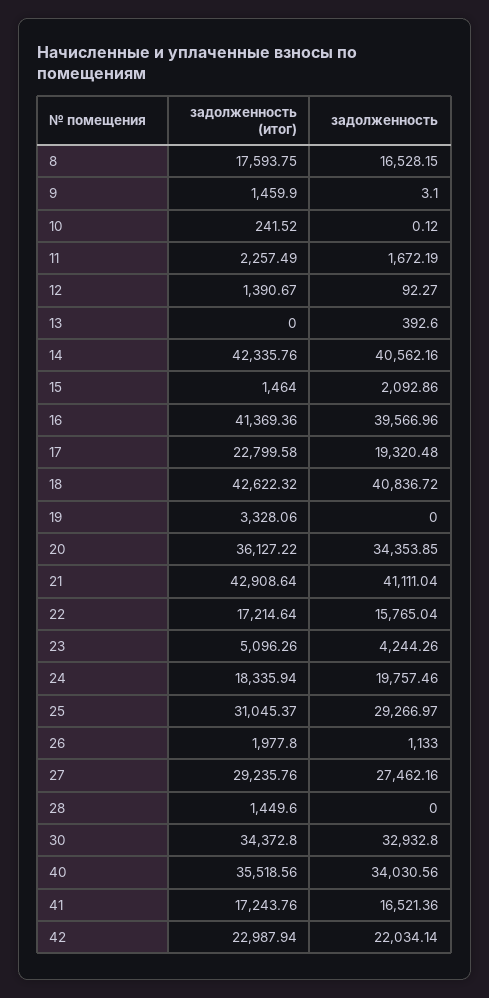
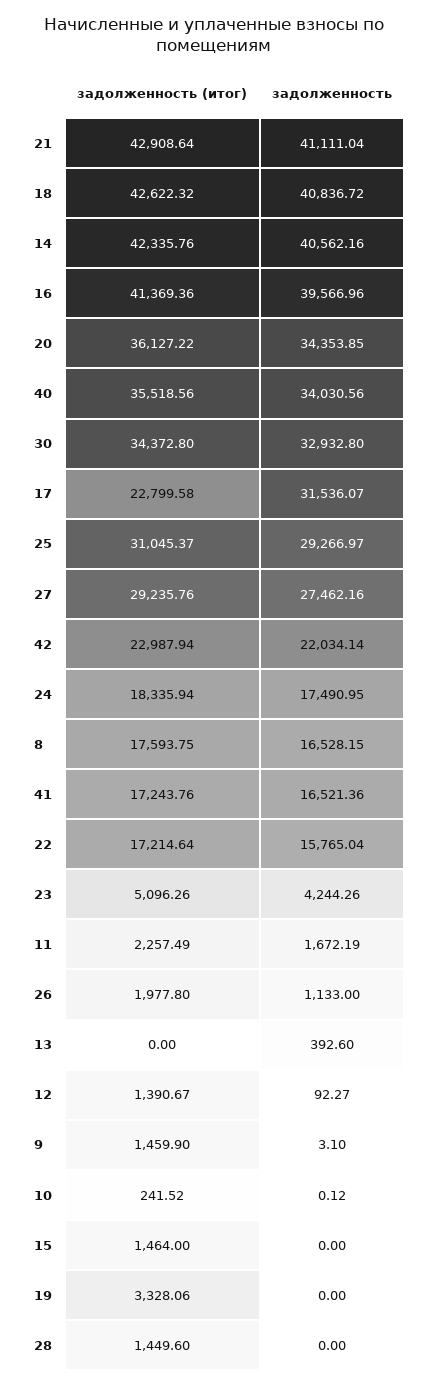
задолженность, 15: 2092.86 -> 0
задолженность, 17: 19320.48 -> 31536.07
задолженность, 24: 19757.46 -> 17490.95

